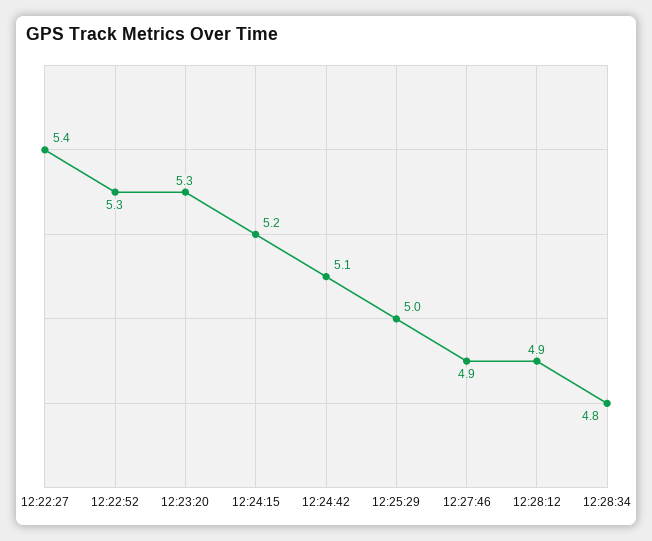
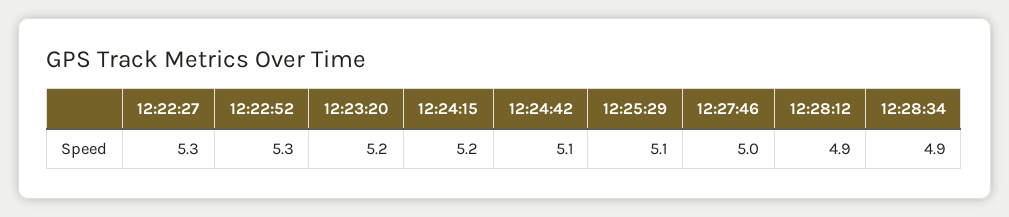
12:22:27: 5.4 -> 5.3
12:23:20: 5.3 -> 5.2
12:25:29: 5 -> 5.1
12:27:46: 4.9 -> 5
12:28:34: 4.8 -> 4.9

